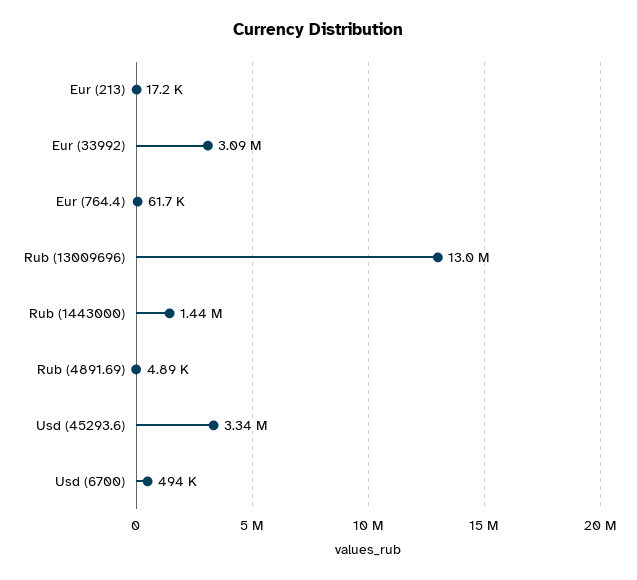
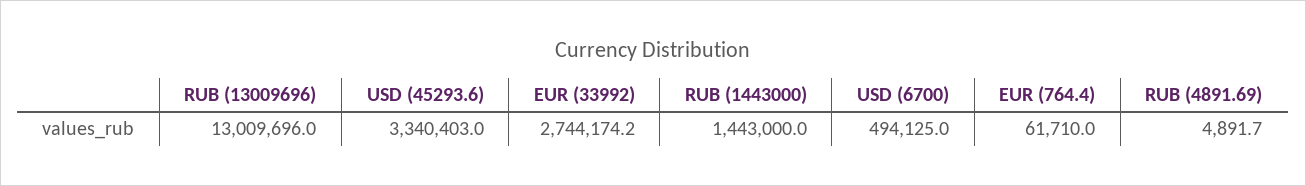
Eur (213): 17200 -> none
Eur (33992): 3090000 -> 2744174.2

